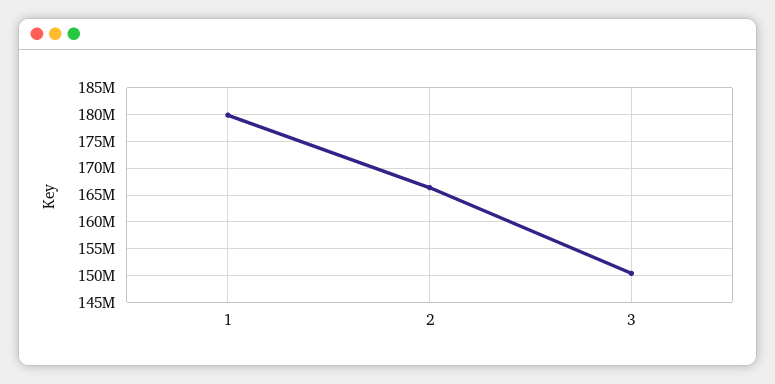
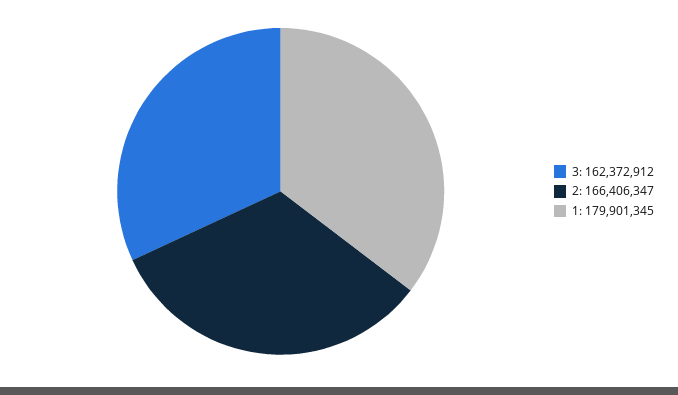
3: 150000000 -> 162372912

